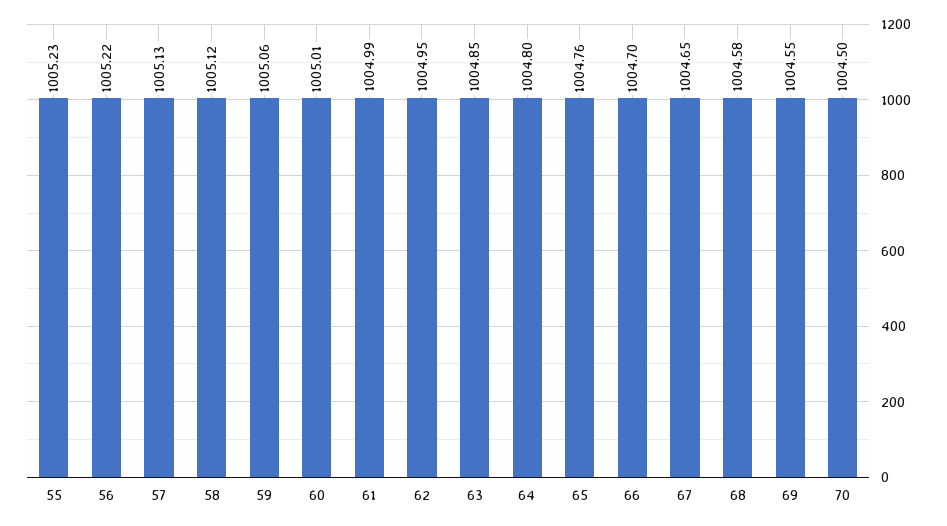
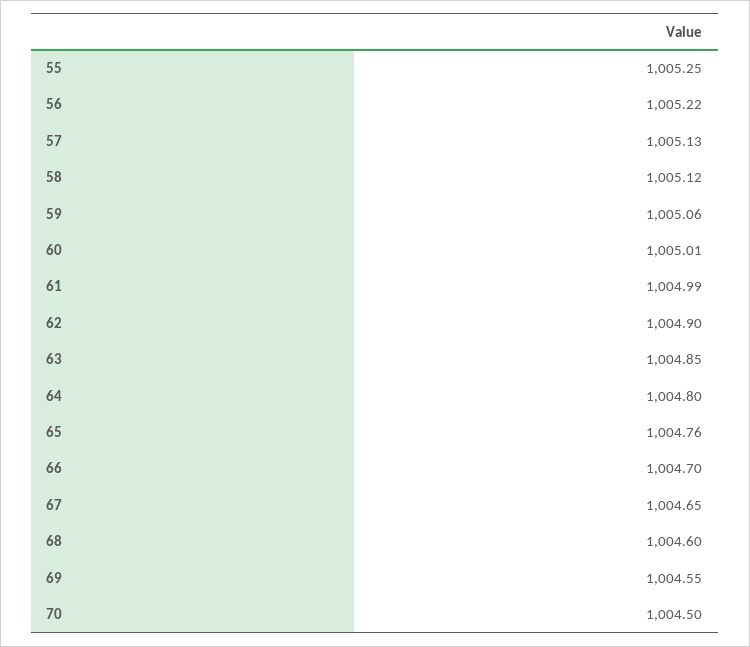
55: 1005.23 -> 1005.25
62: 1004.95 -> 1004.9
68: 1004.58 -> 1004.6

